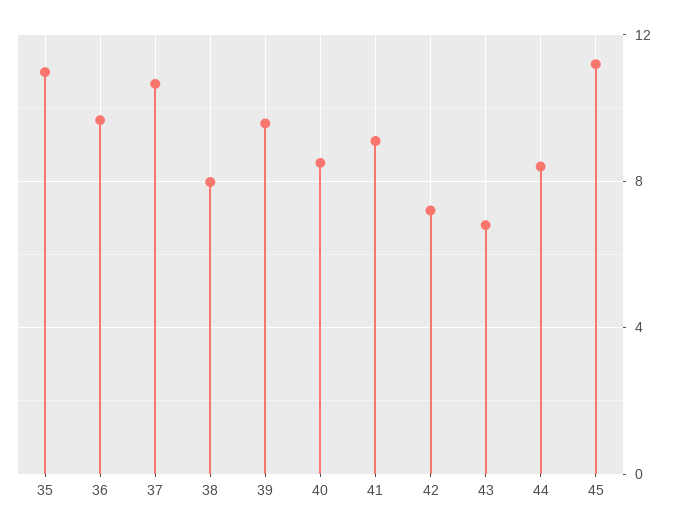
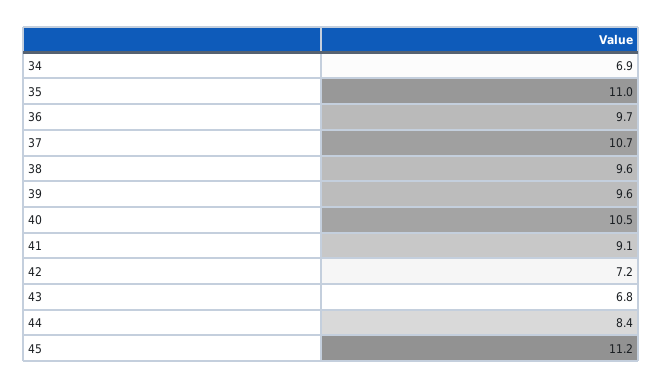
38: 8 -> 9.6
40: 8.5 -> 10.5
34: none -> 6.9

